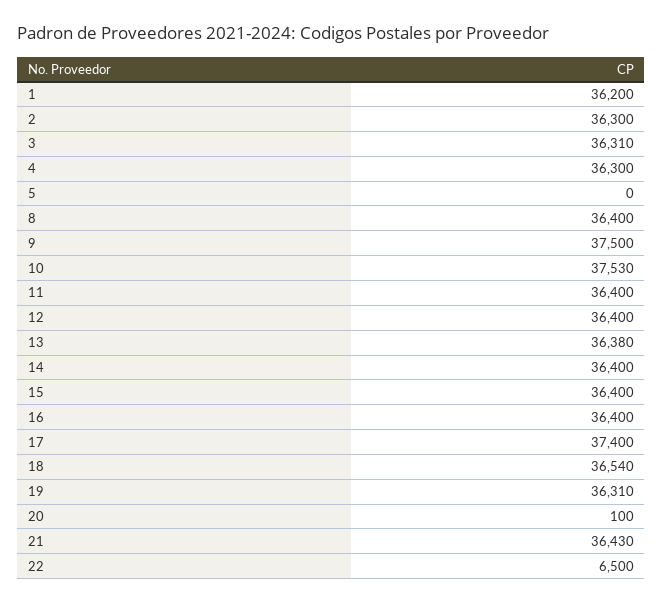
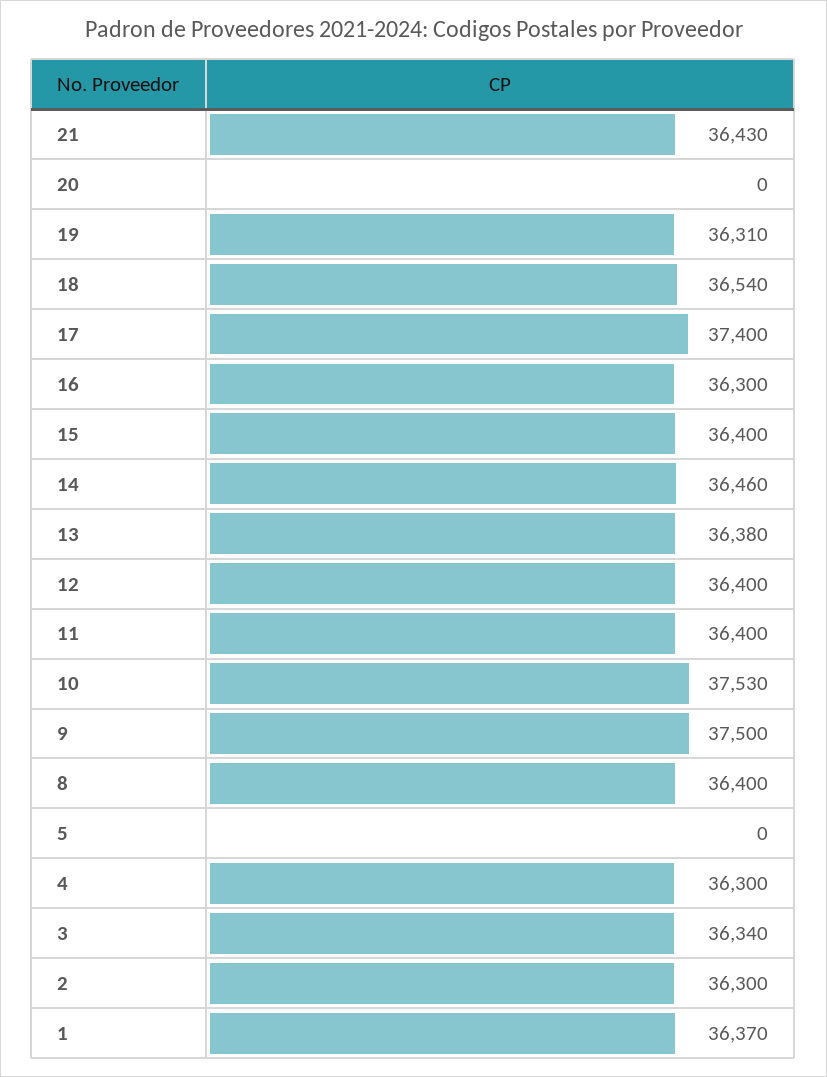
1: 36200 -> 36370
3: 36310 -> 36340
14: 36400 -> 36460
16: 36400 -> 36300
20: 100 -> 0
22: 6500 -> none

